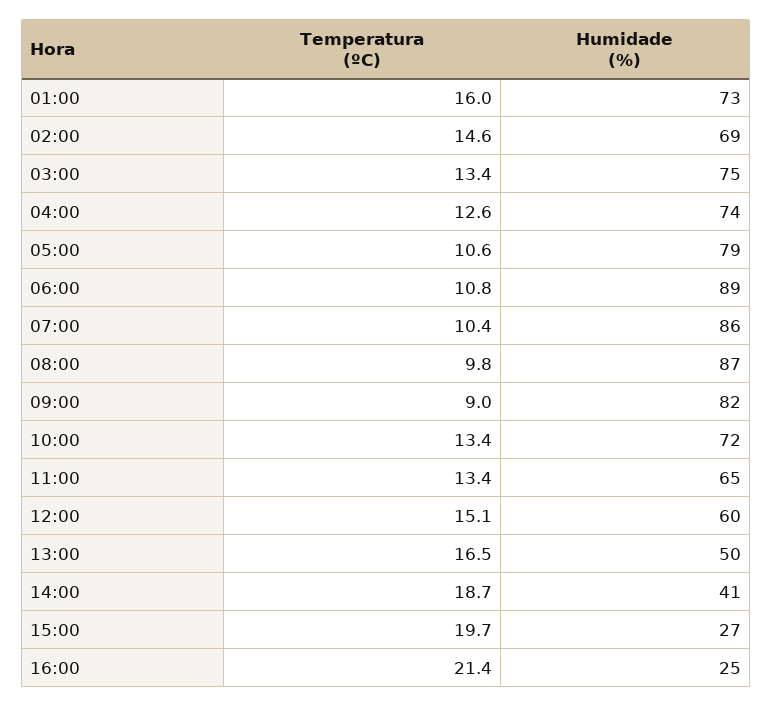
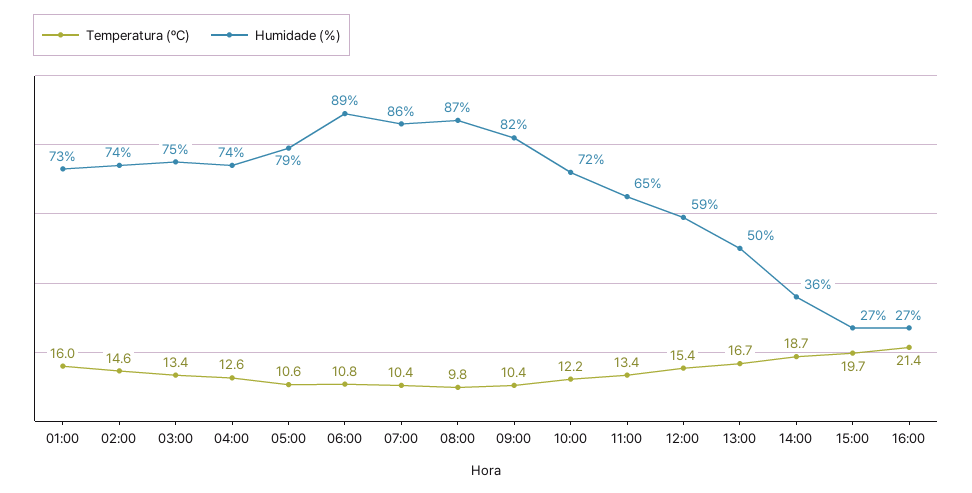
Humidade (%), 02:00: 69 -> 74
Temperatura (ºC), 09:00: 9 -> 10.4
Temperatura (ºC), 10:00: 13.4 -> 12.2
Temperatura (ºC), 12:00: 15.1 -> 15.4
Humidade (%), 12:00: 60 -> 59
Temperatura (ºC), 13:00: 16.5 -> 16.7
Humidade (%), 14:00: 41 -> 36
Humidade (%), 16:00: 25 -> 27

